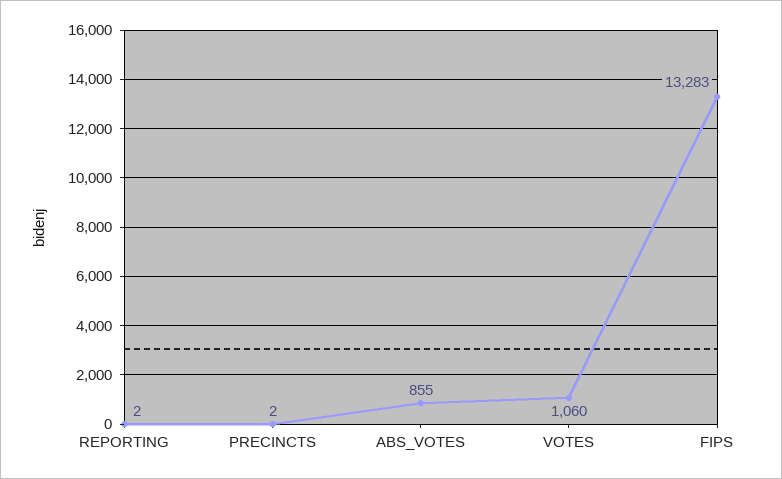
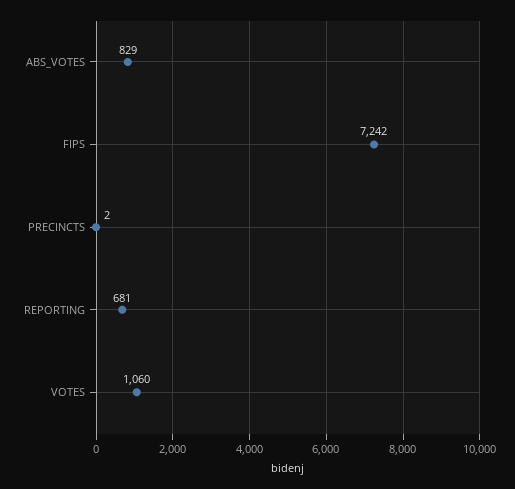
REPORTING: 2 -> 681
ABS_VOTES: 855 -> 829
FIPS: 13283 -> 7242

